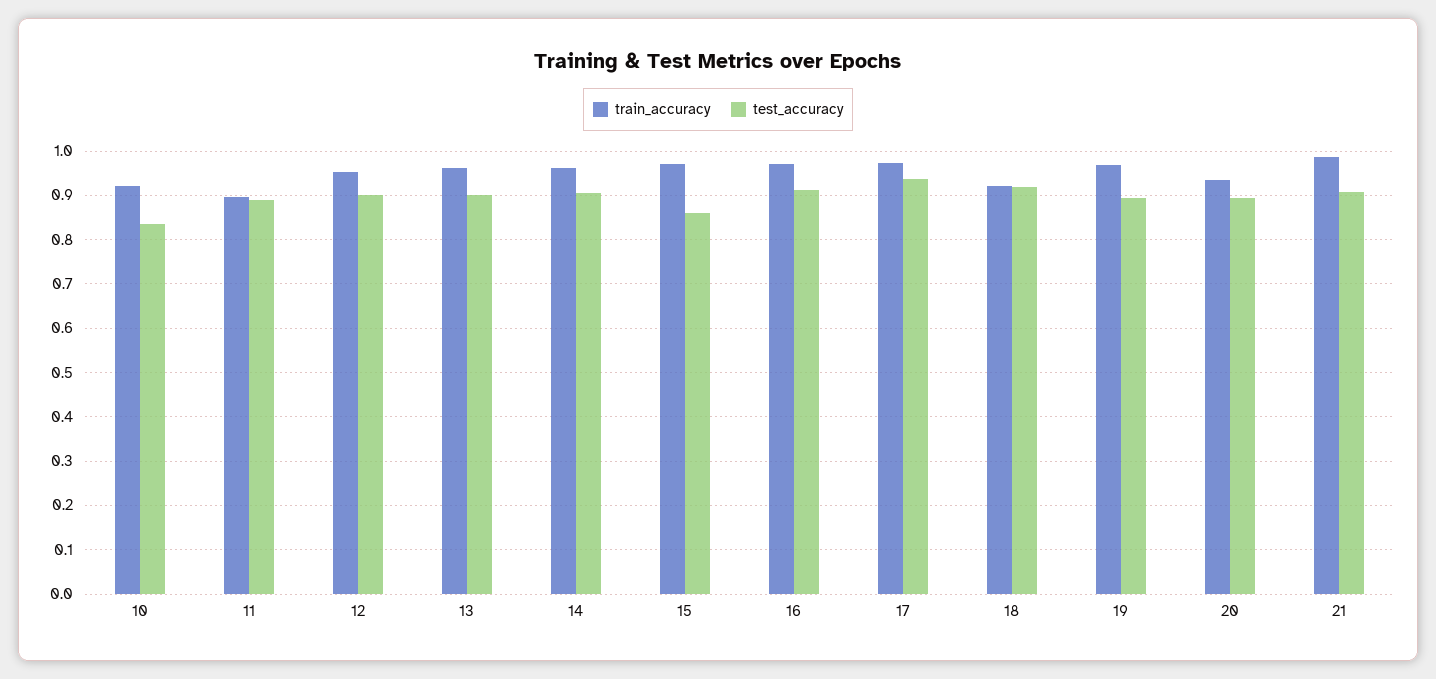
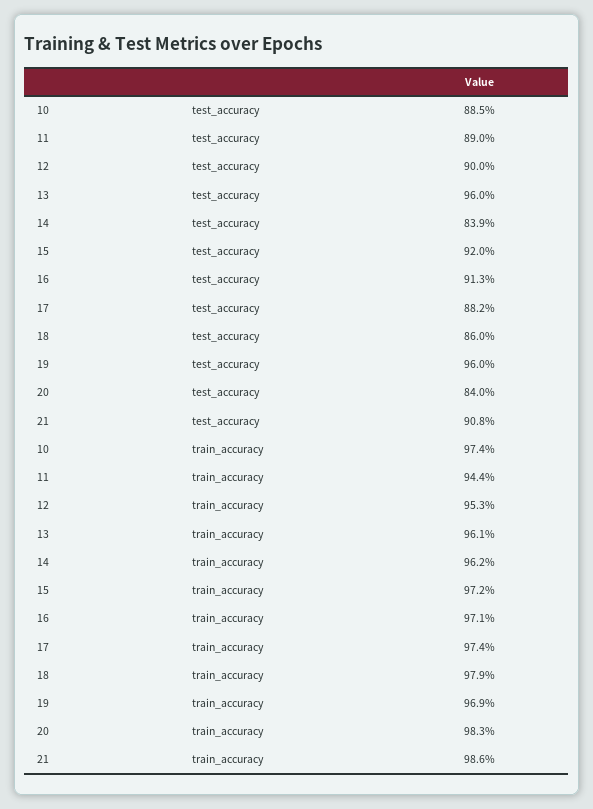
train_accuracy, 10: 0.92 -> 0.974
test_accuracy, 10: 0.84 -> 0.885
train_accuracy, 11: 0.9 -> 0.944
test_accuracy, 13: 0.9 -> 0.96
test_accuracy, 14: 0.9 -> 0.839
test_accuracy, 15: 0.86 -> 0.92
test_accuracy, 17: 0.94 -> 0.882
train_accuracy, 18: 0.92 -> 0.979
test_accuracy, 18: 0.92 -> 0.86
test_accuracy, 19: 0.9 -> 0.96
train_accuracy, 20: 0.94 -> 0.983
test_accuracy, 20: 0.9 -> 0.84

